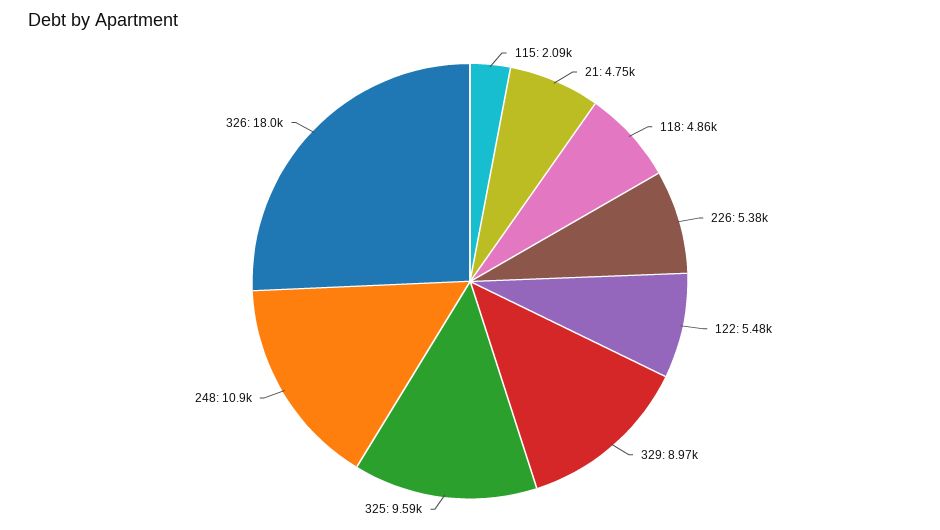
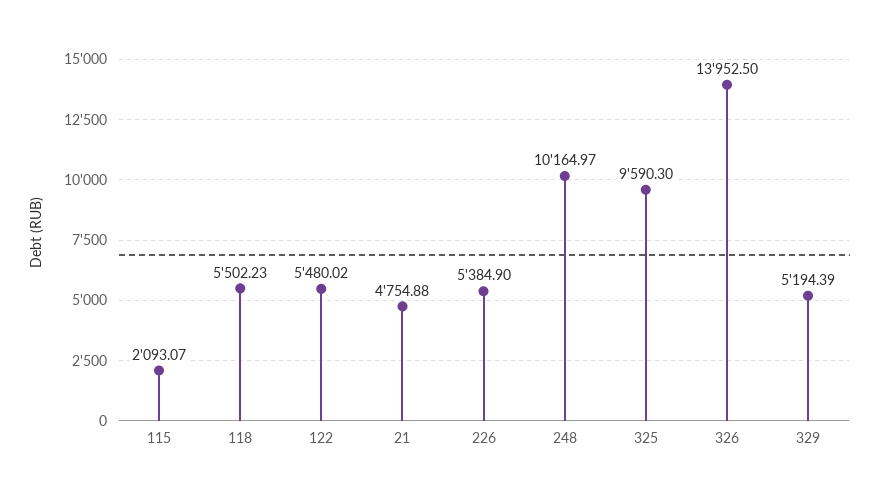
118: 4860 -> 5502.23
329: 8970 -> 5194.39
248: 10900 -> 10164.97
326: 18000 -> 13952.5

